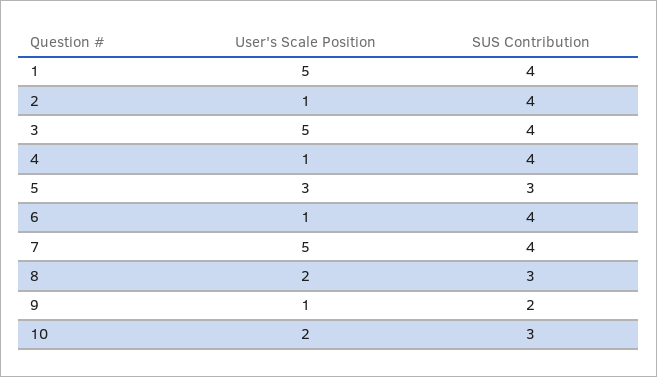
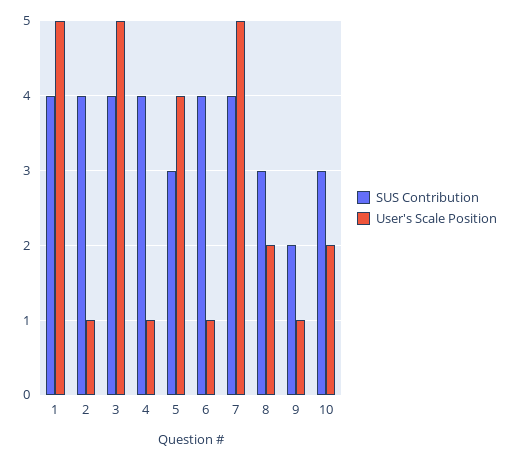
User's Scale Position, 5: 3 -> 4

